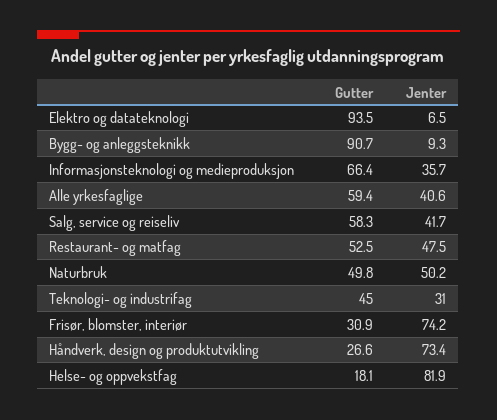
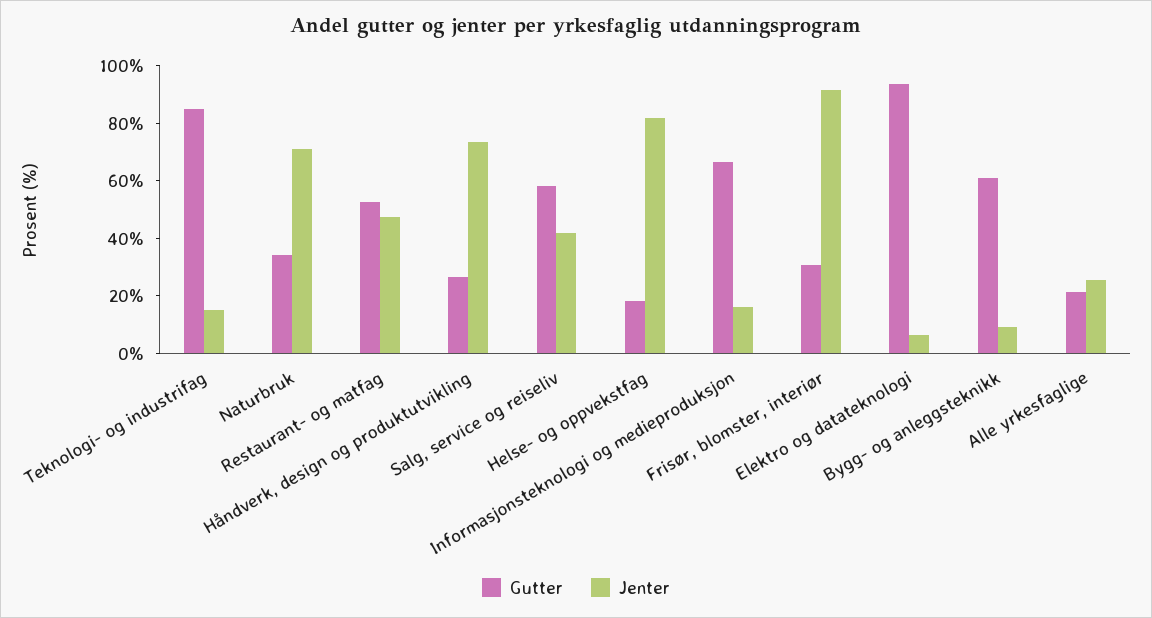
Gutter, Bygg- og anleggsteknikk: 90.7 -> 60
Jenter, Informasjonsteknologi og medieproduksjon: 35.7 -> 15
Gutter, Alle yrkesfaglige: 59.4 -> 20
Jenter, Alle yrkesfaglige: 40.6 -> 25
Gutter, Naturbruk: 49.8 -> 35
Jenter, Naturbruk: 50.2 -> 70
Gutter, Teknologi- og industrifag: 45 -> 85
Jenter, Teknologi- og industrifag: 31 -> 15
Jenter, Frisør, blomster, interiør: 74.2 -> 90

